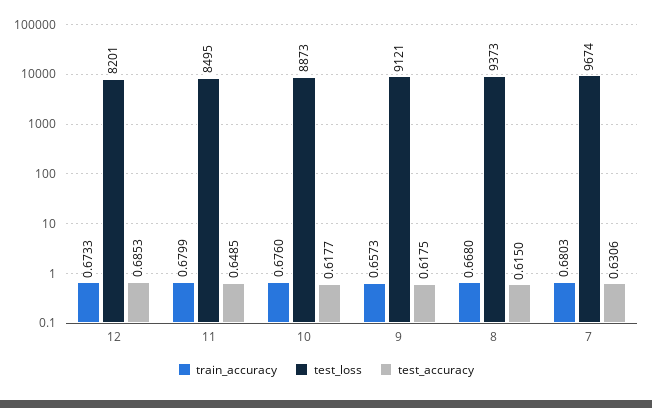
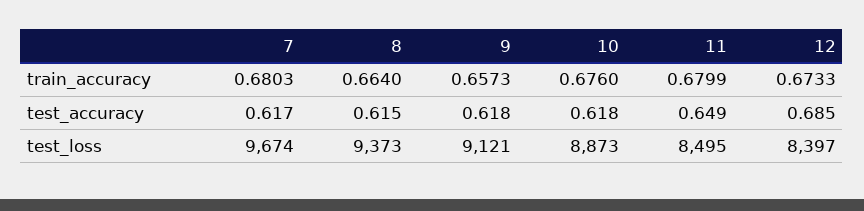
test_loss, 12: 8201 -> 8397
train_accuracy, 8: 0.668 -> 0.664
test_accuracy, 7: 0.6306 -> 0.617

